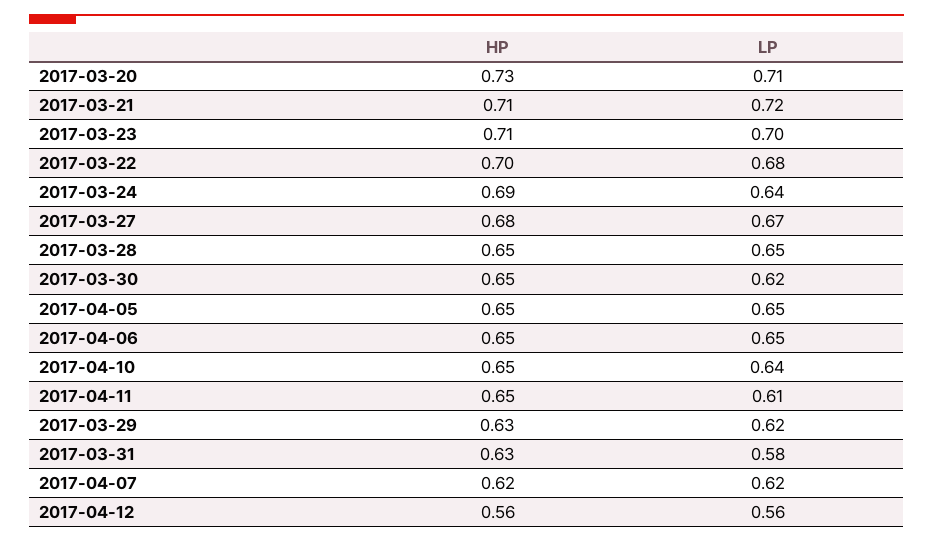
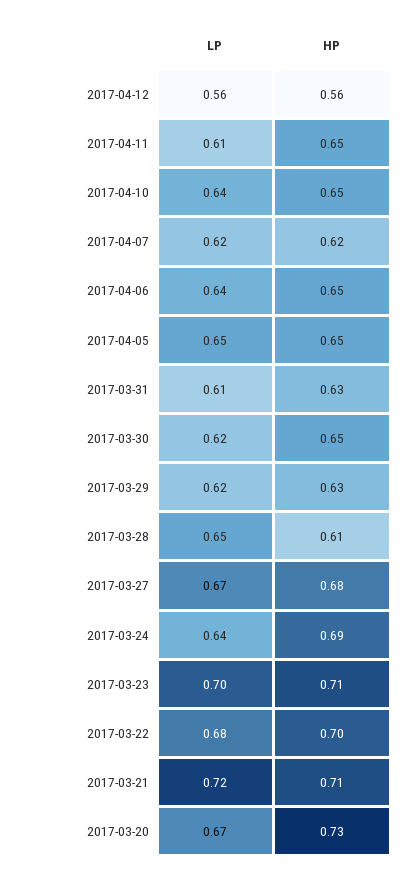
LP, 2017-03-20: 0.71 -> 0.67
HP, 2017-03-28: 0.65 -> 0.61
LP, 2017-04-06: 0.65 -> 0.64
LP, 2017-03-31: 0.58 -> 0.61

